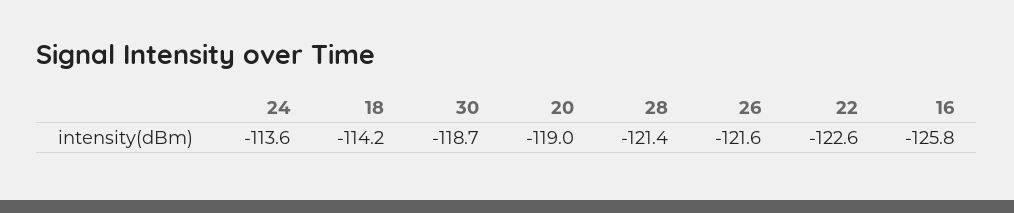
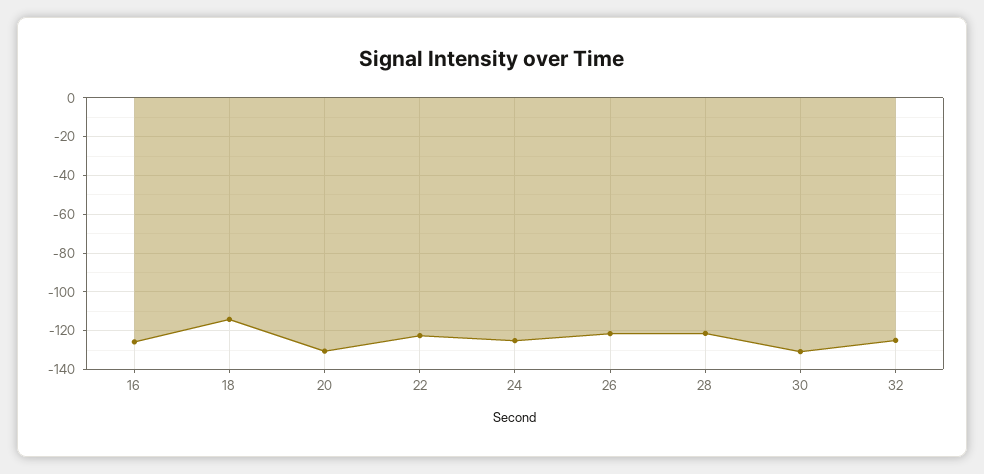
24: -113.6 -> -125
30: -118.7 -> -130
20: -119 -> -130
32: none -> -125

